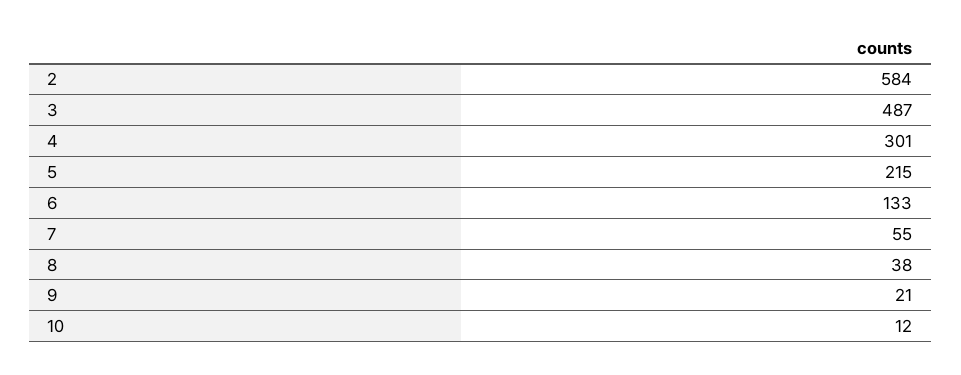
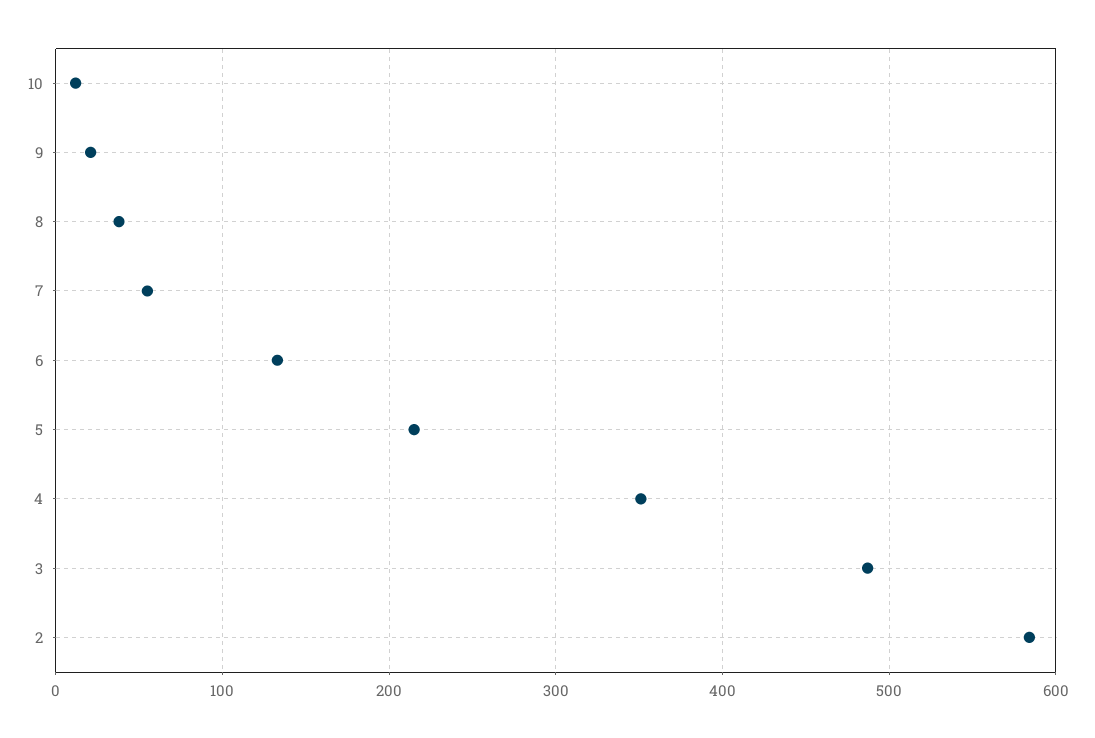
4: 301 -> 350

